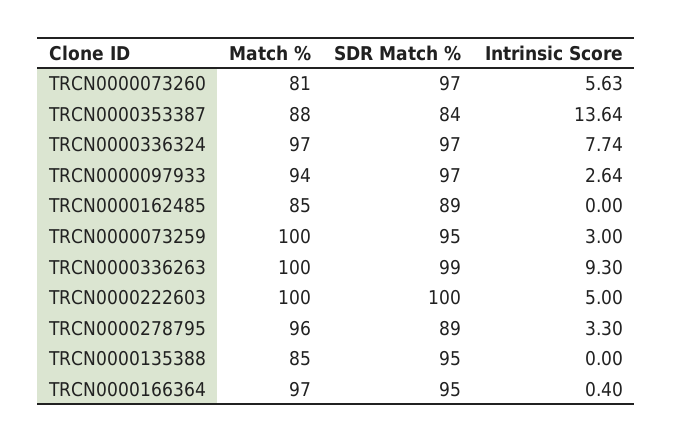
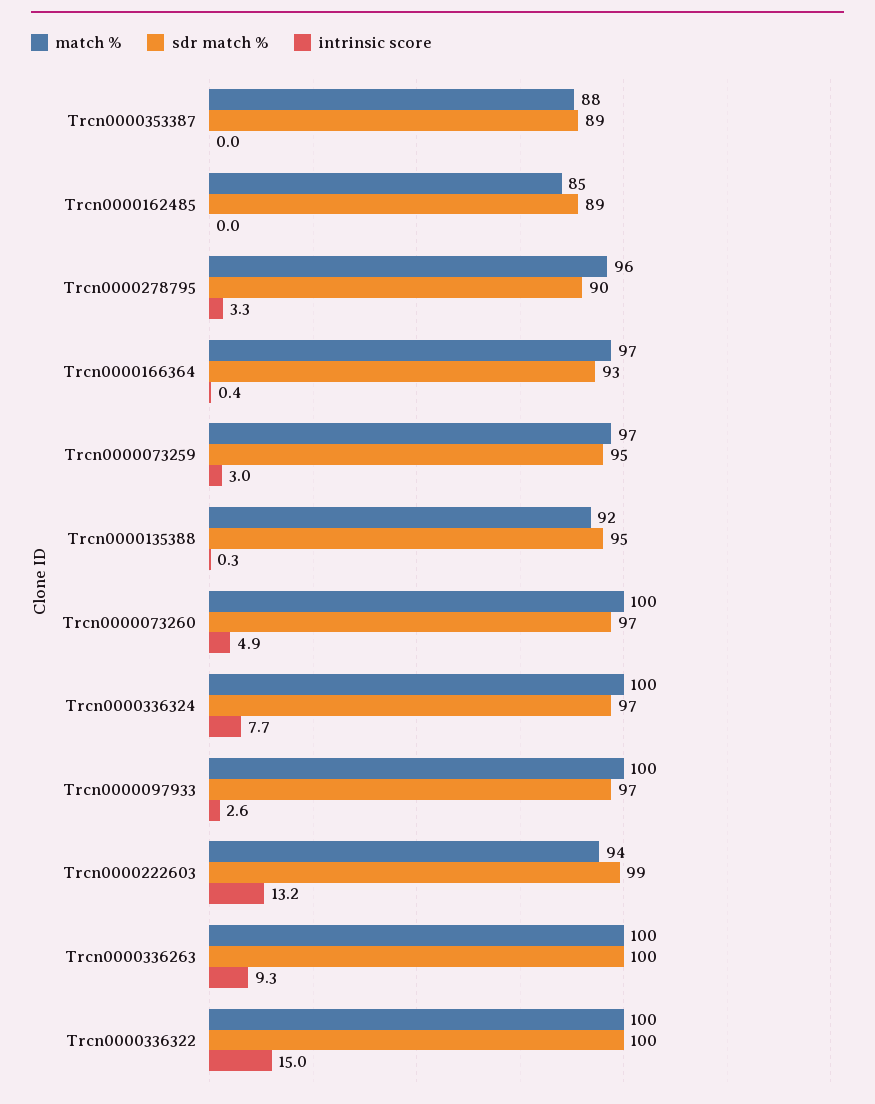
Match %, TRCN0000073260: 81 -> 100
Intrinsic Score, TRCN0000073260: 5.63 -> 4.9
SDR Match %, TRCN0000353387: 84 -> 89
Intrinsic Score, TRCN0000353387: 13.64 -> 0
Match %, TRCN0000336324: 97 -> 100
Match %, TRCN0000097933: 94 -> 100
Match %, TRCN0000073259: 100 -> 97
SDR Match %, TRCN0000336263: 99 -> 100
Match %, TRCN0000222603: 100 -> 94
SDR Match %, TRCN0000222603: 100 -> 99
Intrinsic Score, TRCN0000222603: 5 -> 13.2
SDR Match %, TRCN0000278795: 89 -> 90
Match %, TRCN0000135388: 85 -> 92
Intrinsic Score, TRCN0000135388: 0 -> 0.3
SDR Match %, TRCN0000166364: 95 -> 93
Match %, Trcn0000336322: none -> 100
SDR Match %, Trcn0000336322: none -> 100
Intrinsic Score, Trcn0000336322: none -> 15

